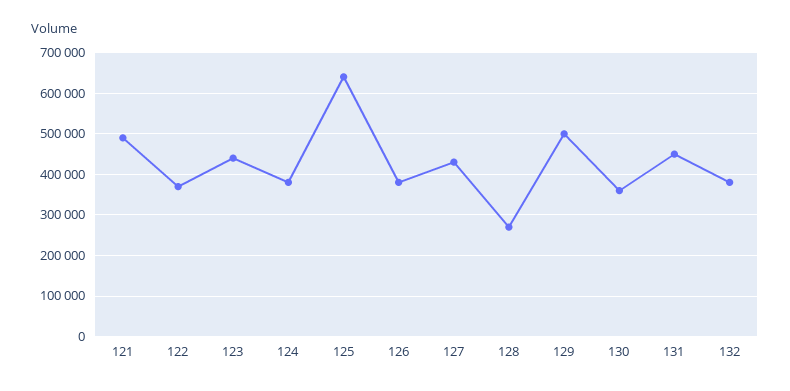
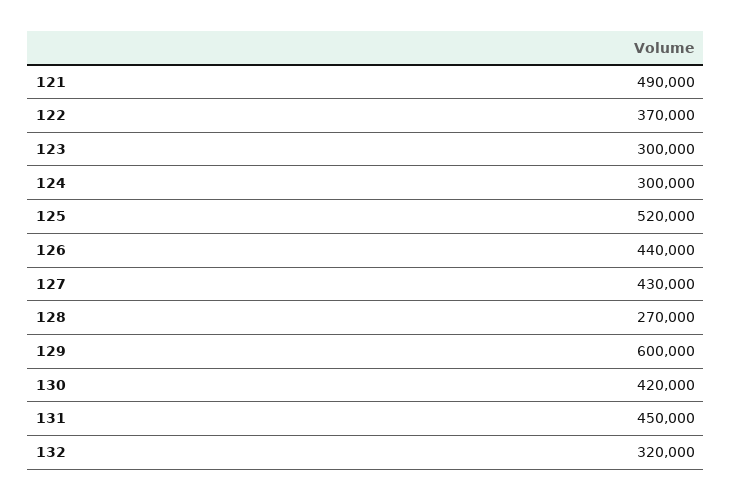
123: 440000 -> 300000
124: 380000 -> 300000
125: 640000 -> 520000
126: 380000 -> 440000
129: 500000 -> 600000
130: 360000 -> 420000
132: 380000 -> 320000

